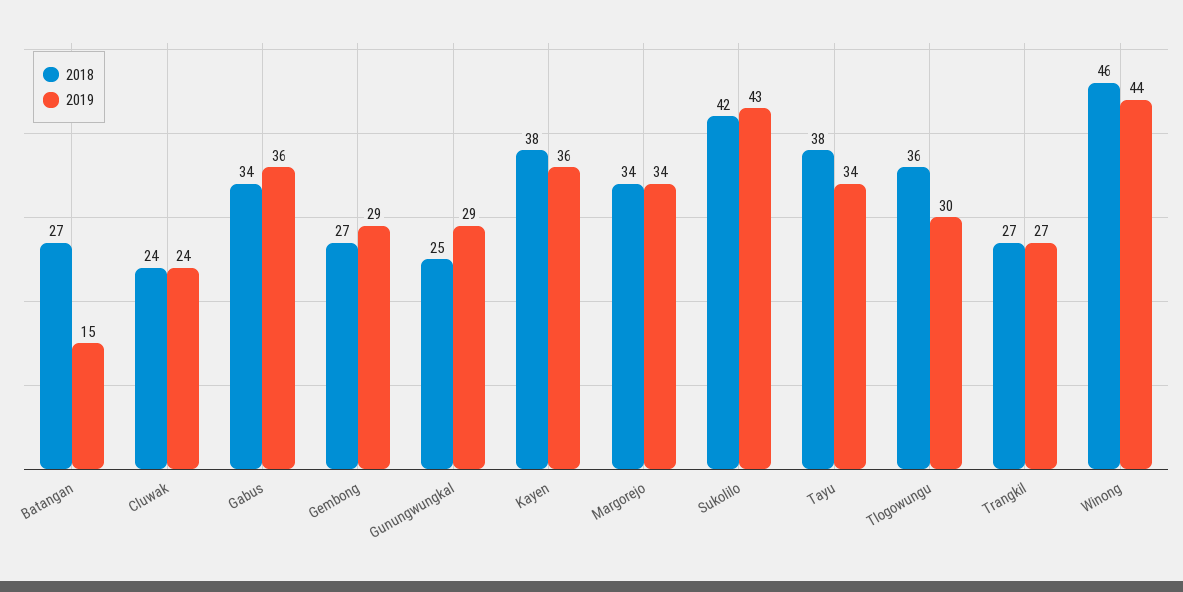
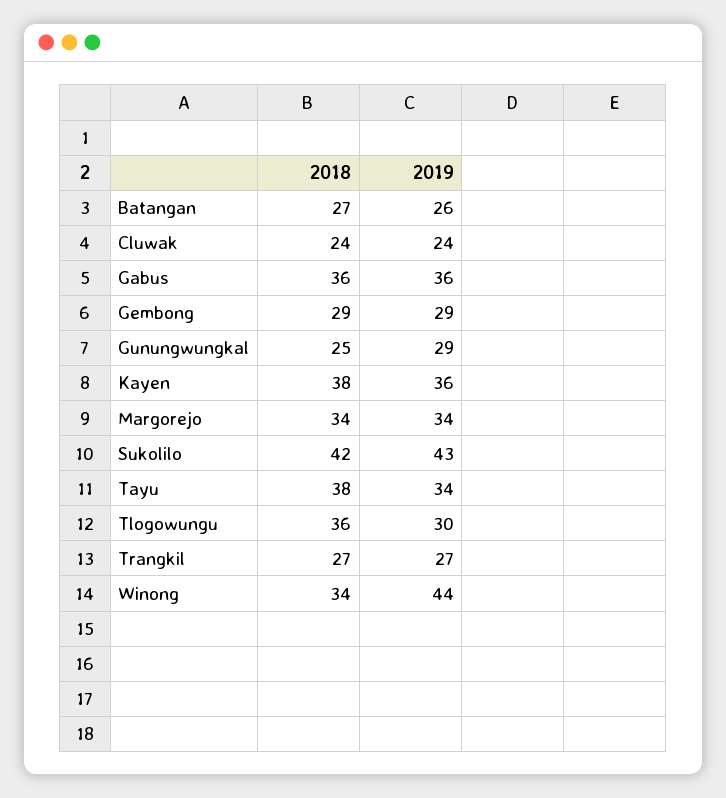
2019, Batangan: 15 -> 26
2018, Gabus: 34 -> 36
2018, Gembong: 27 -> 29
2018, Winong: 46 -> 34

